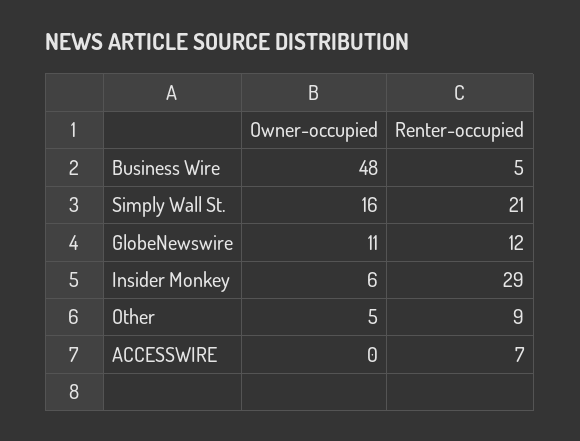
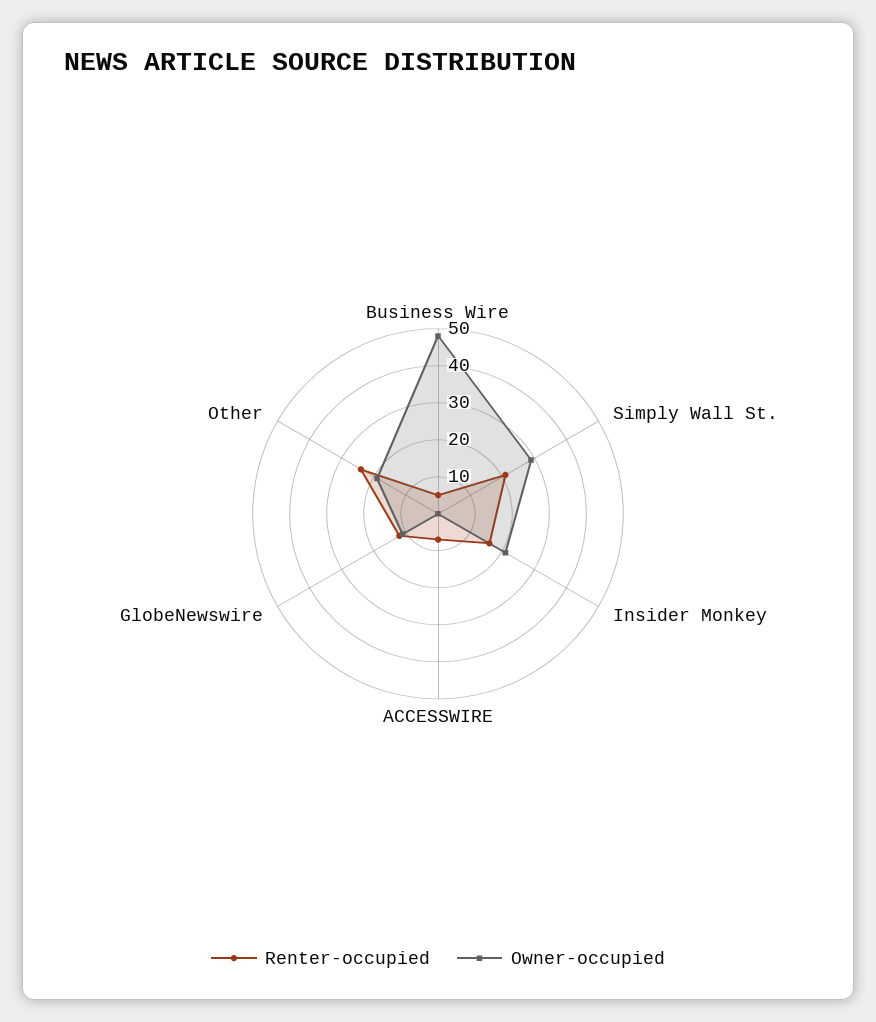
Owner-occupied, Simply Wall St.: 16 -> 30
Owner-occupied, Insider Monkey: 6 -> 20
Renter-occupied, Insider Monkey: 29 -> 15
Owner-occupied, Other: 5 -> 20
Renter-occupied, Other: 9 -> 25

